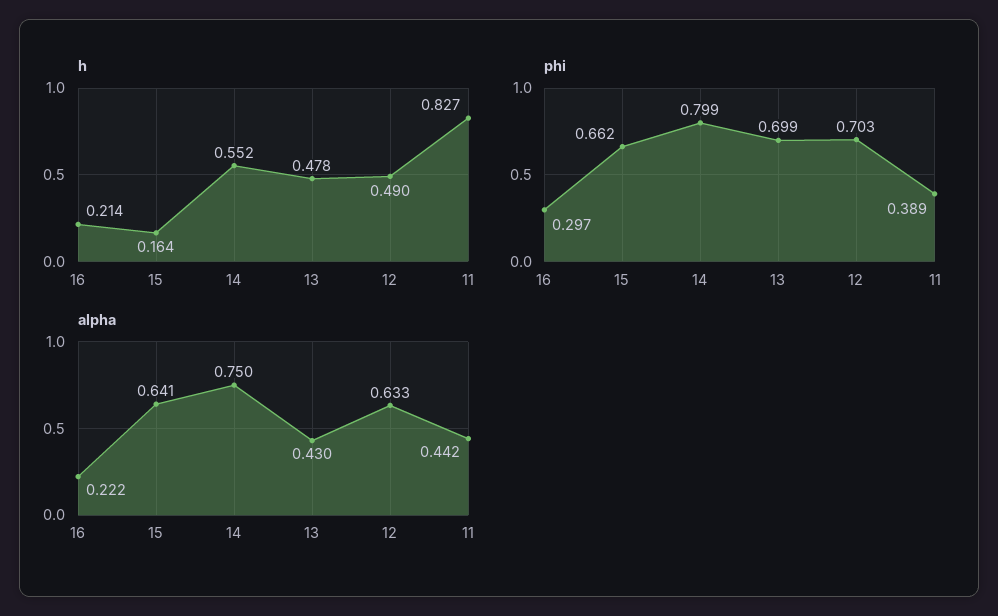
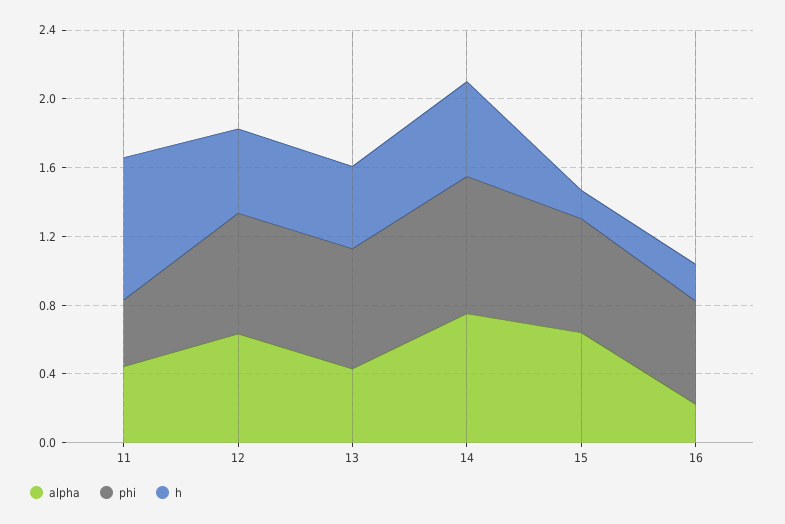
phi, 16: 0.297 -> 0.6

